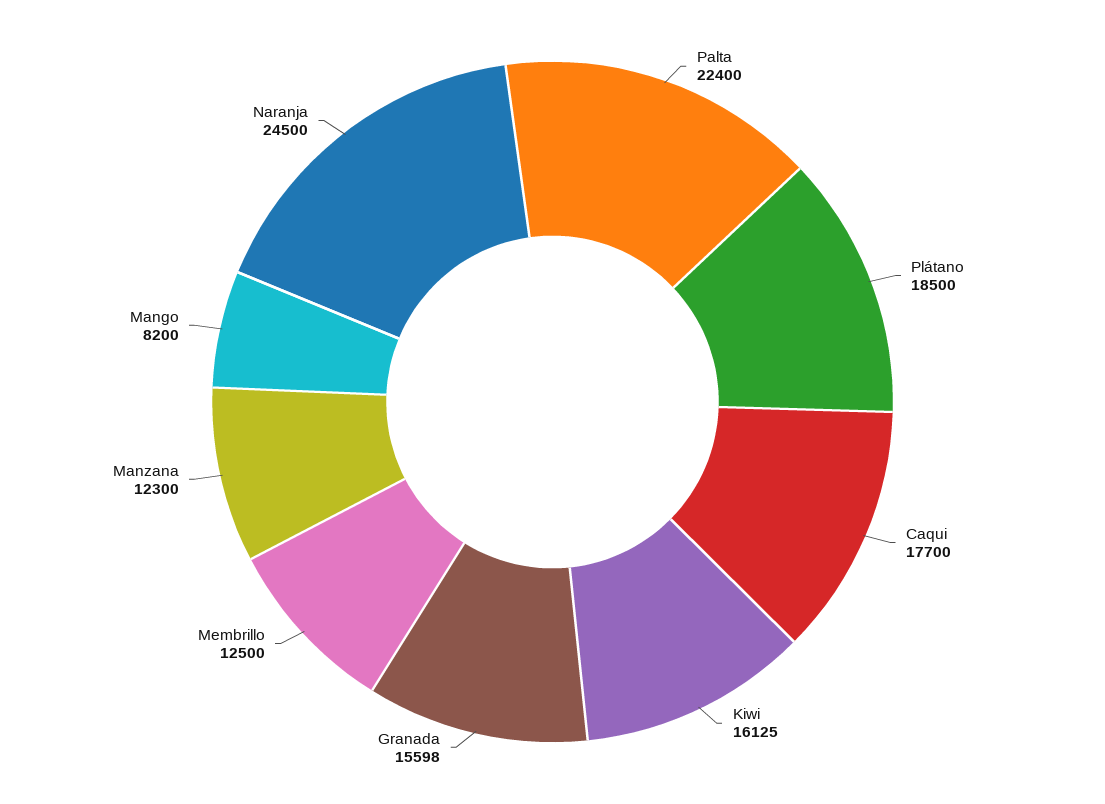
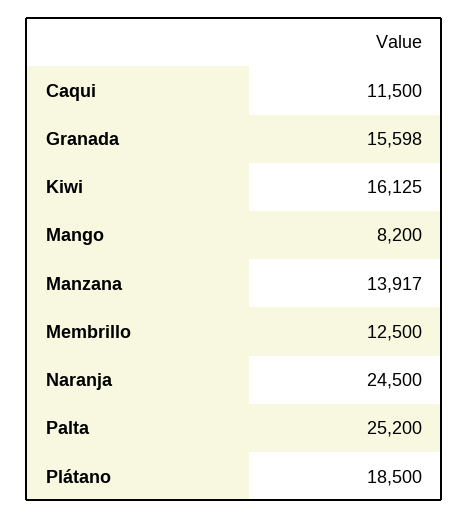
Palta: 22400 -> 25200
Caqui: 17700 -> 11500
Manzana: 12300 -> 13917

